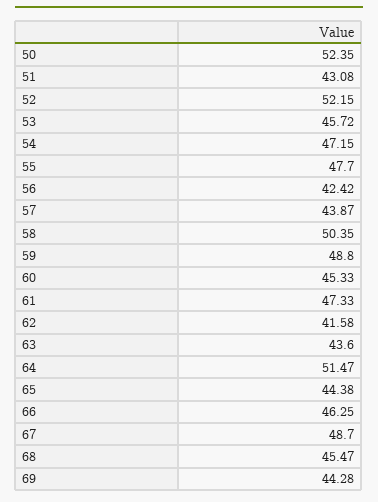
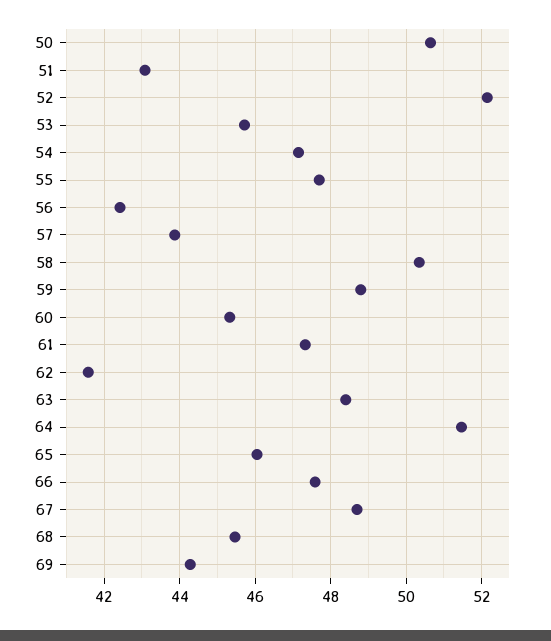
50: 52.35 -> 50.6
63: 43.6 -> 48.4
65: 44.38 -> 46
66: 46.25 -> 47.6

